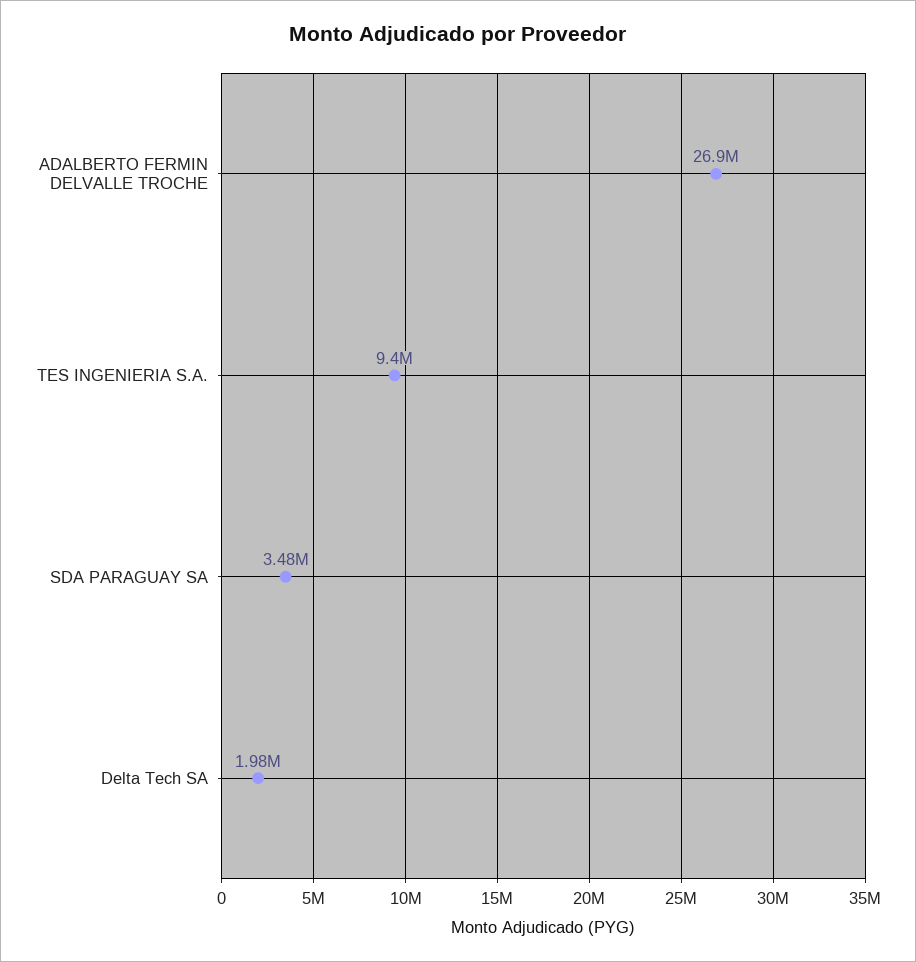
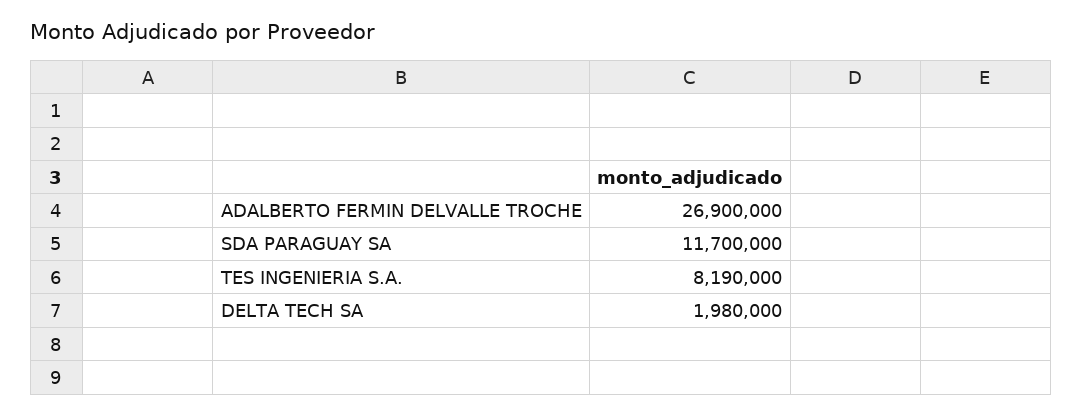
TES INGENIERIA S.A.: 9400000 -> 8190000
SDA PARAGUAY SA: 3480000 -> 11700000

